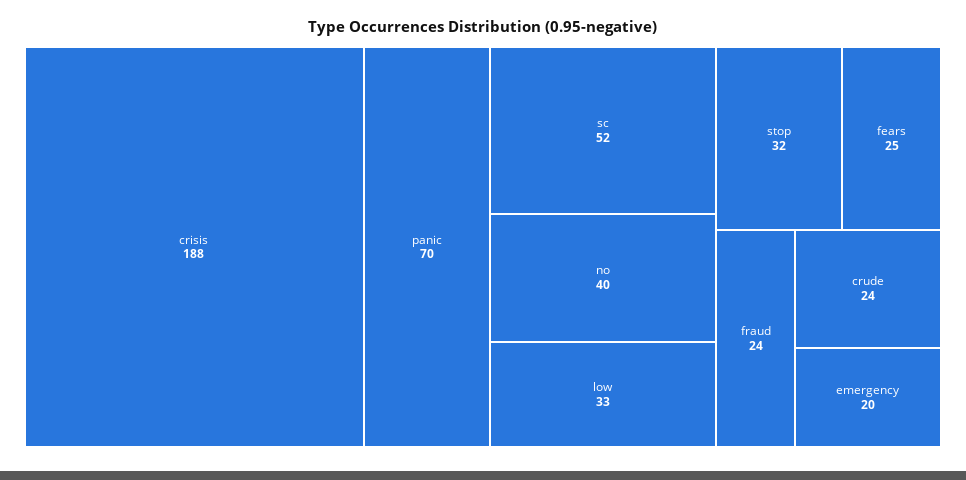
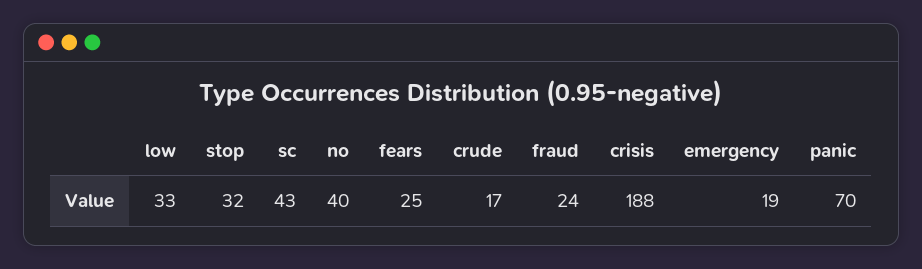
sc: 52 -> 43
crude: 24 -> 17
emergency: 20 -> 19

